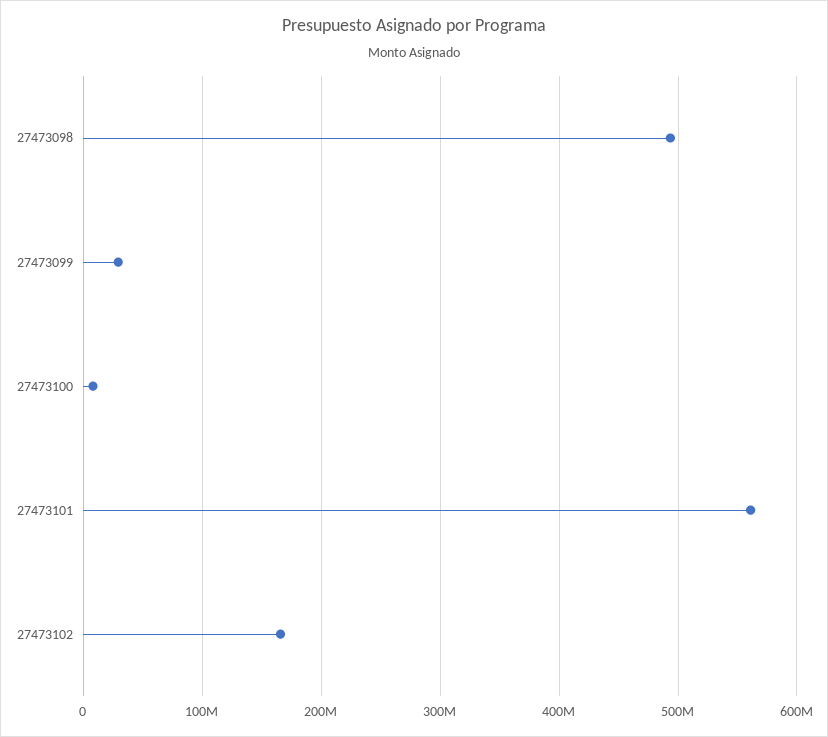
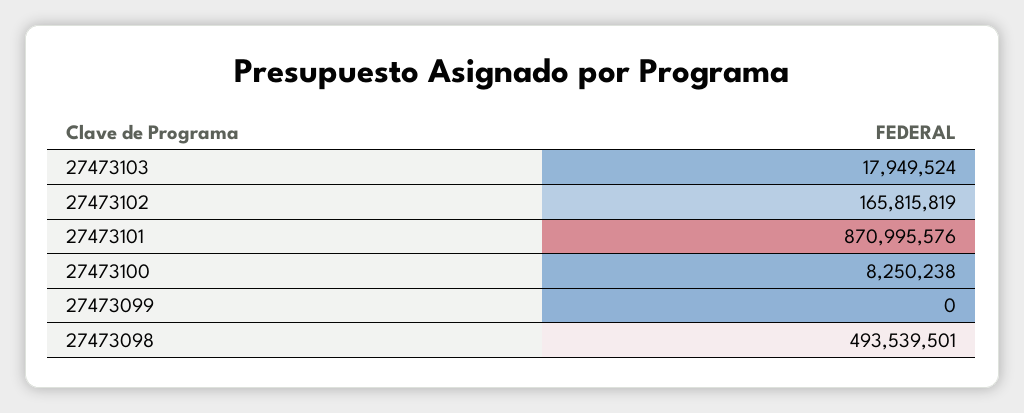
27473099: 30000000 -> 0
27473101: 560000000 -> 870995576
27473103: none -> 17949524

